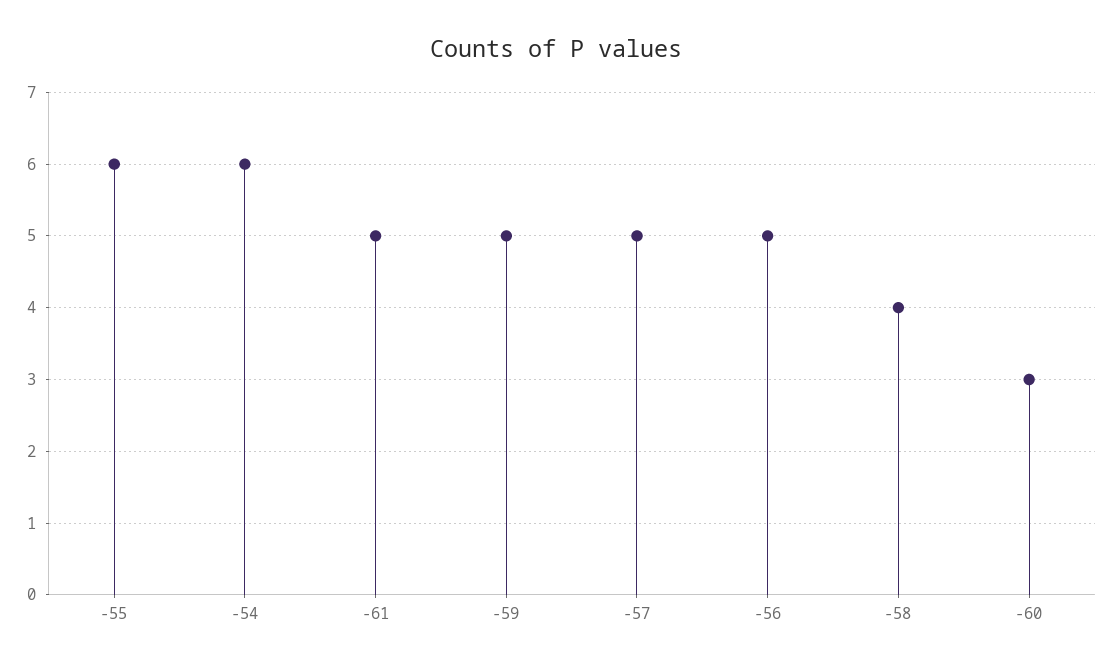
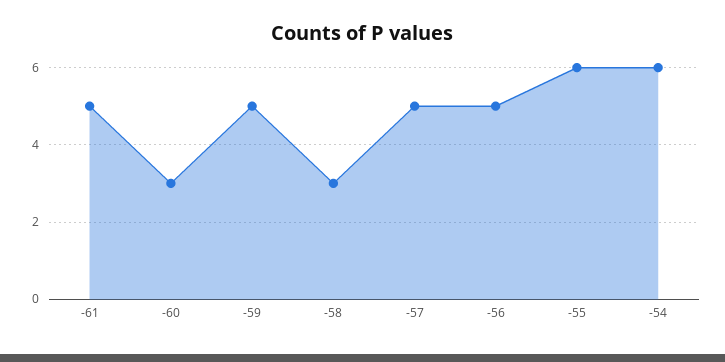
-58: 4 -> 3

